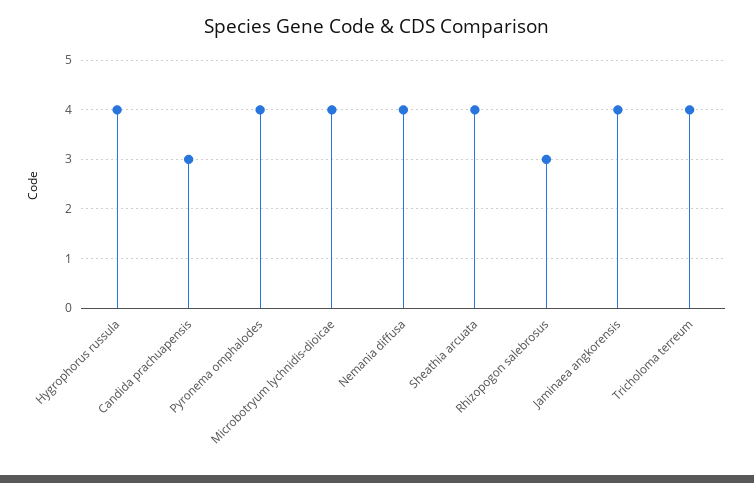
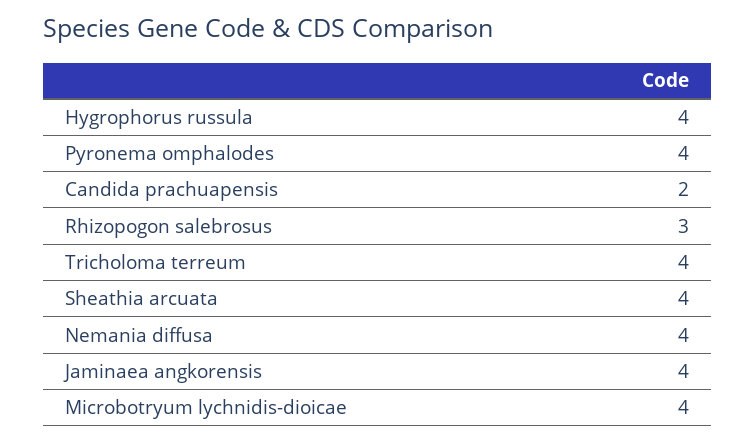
Candida prachuapensis: 3 -> 2

